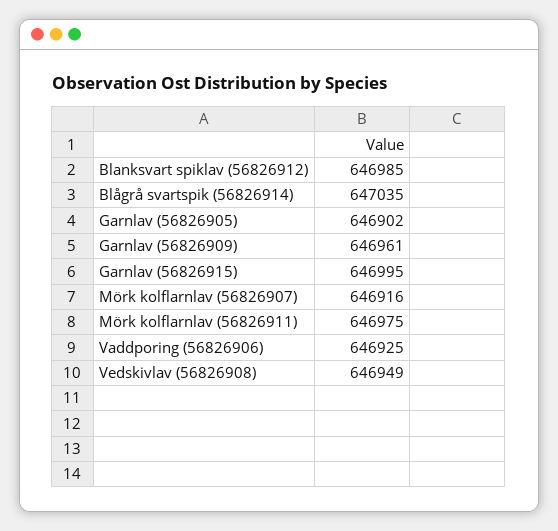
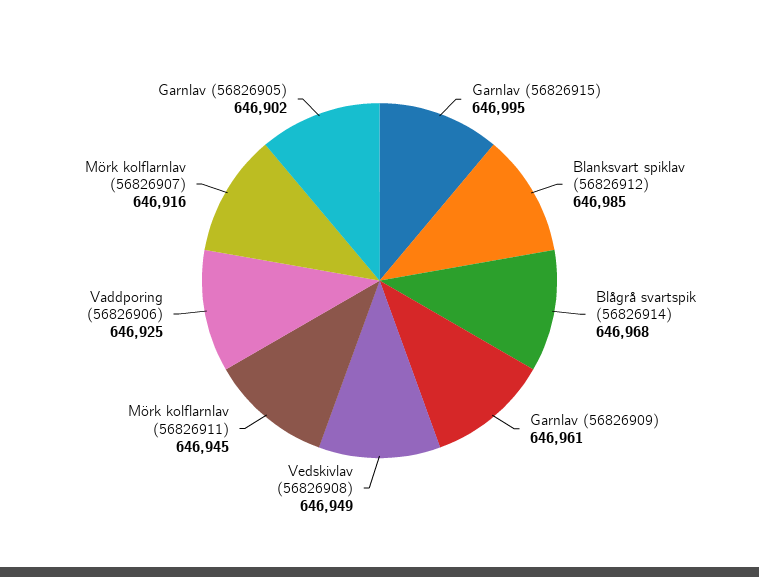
Blågrå svartspik (56826914): 647035 -> 646968
Mörk kolflarnlav (56826911): 646975 -> 646945

